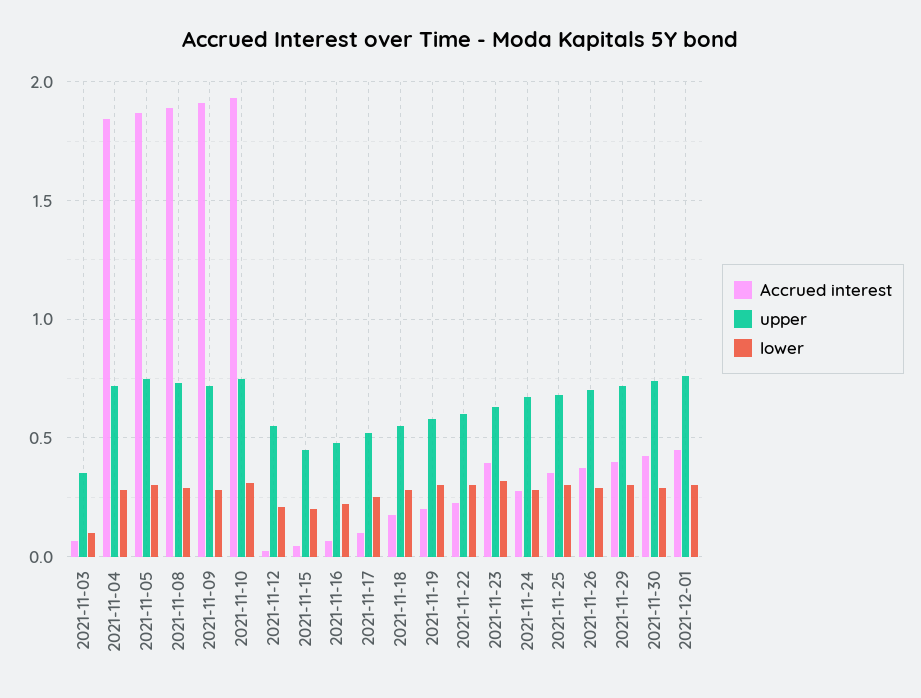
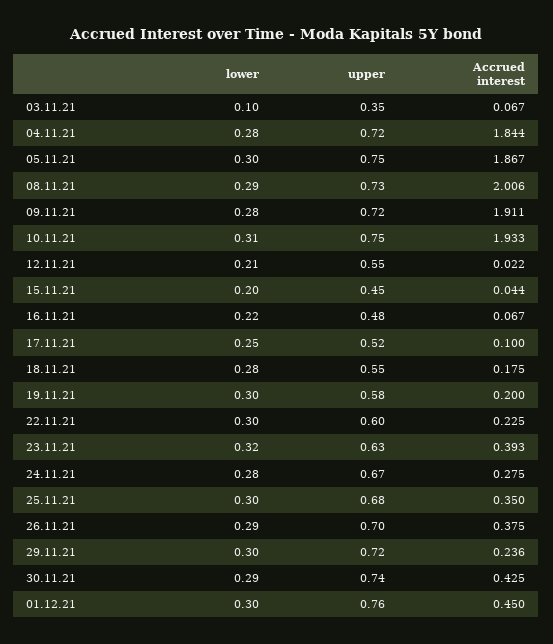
Accrued interest, 2021-11-08: 1.9 -> 2.006
Accrued interest, 2021-11-29: 0.4 -> 0.236

